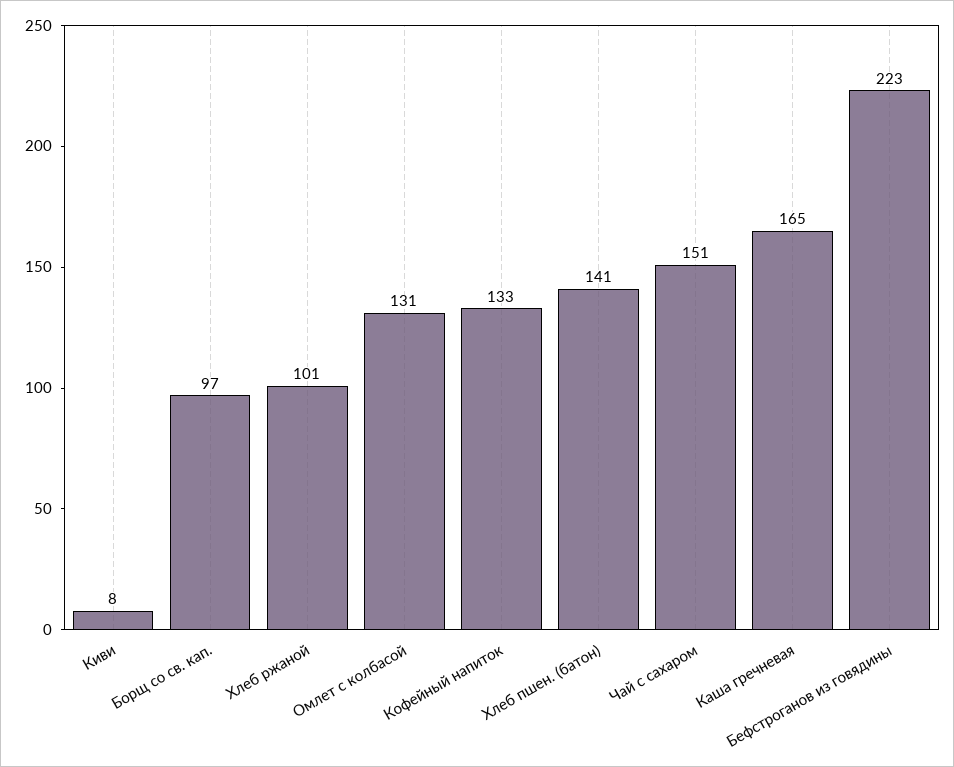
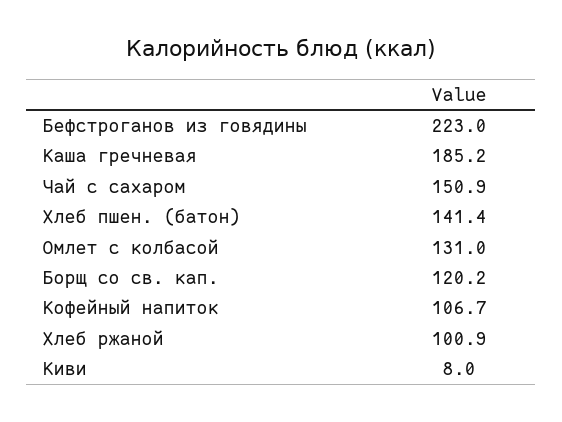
Борщ со св. кап.: 97 -> 120.2
Кофейный напиток: 133 -> 106.7
Каша гречневая: 165 -> 185.2

